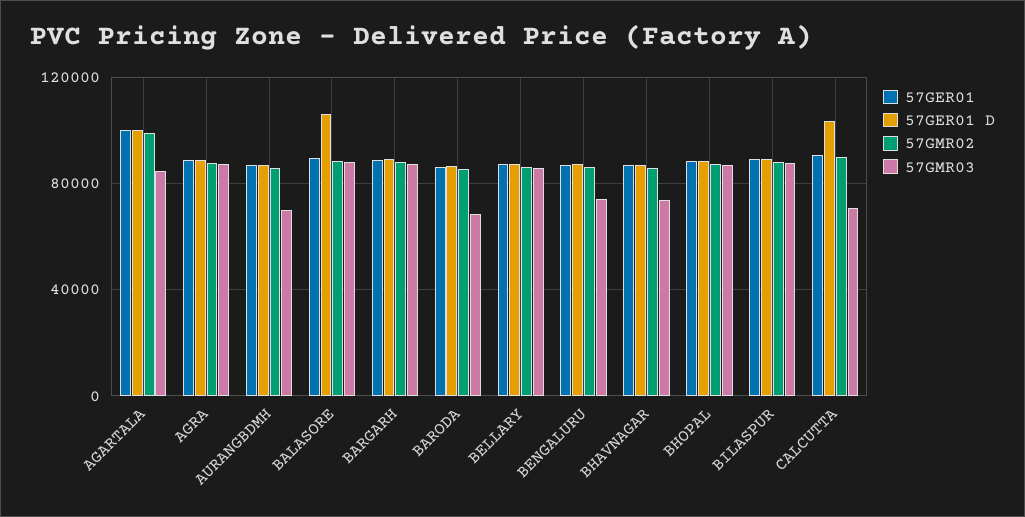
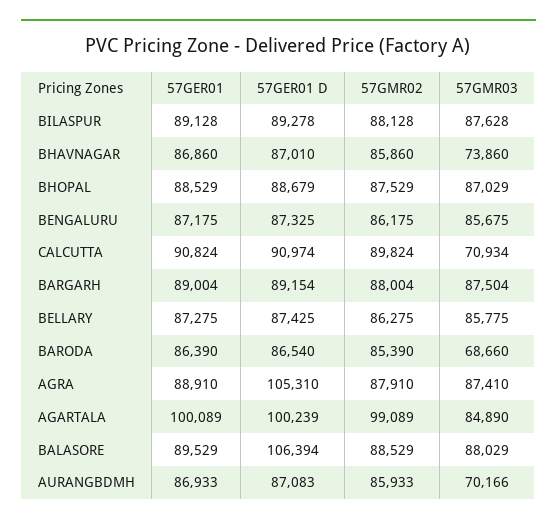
57GER01 D, AGRA: 90000 -> 105310
57GMR03, BENGALURU: 75000 -> 85675
57GER01 D, CALCUTTA: 105000 -> 90974

